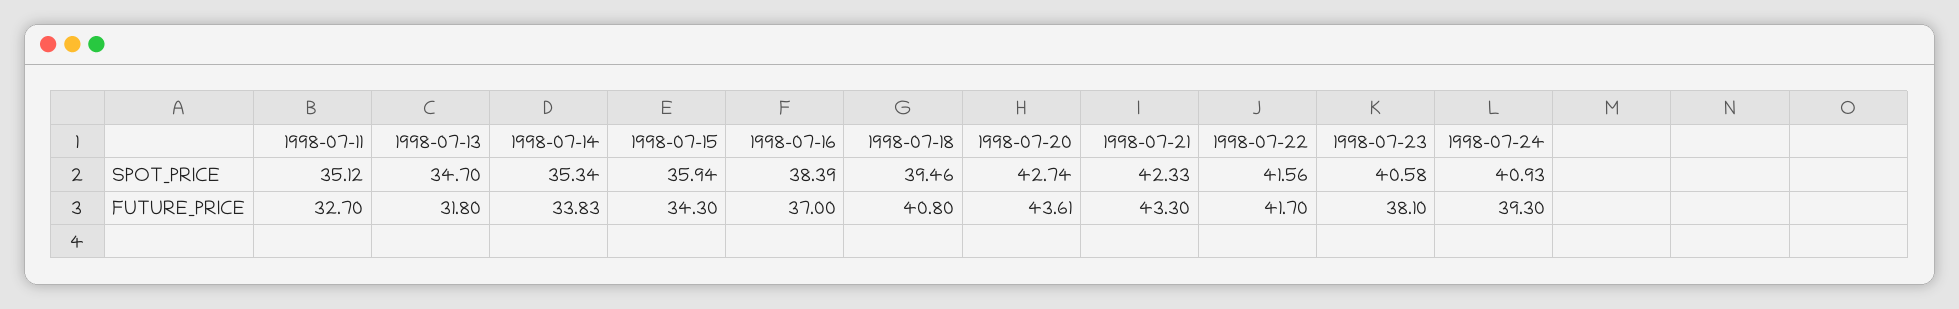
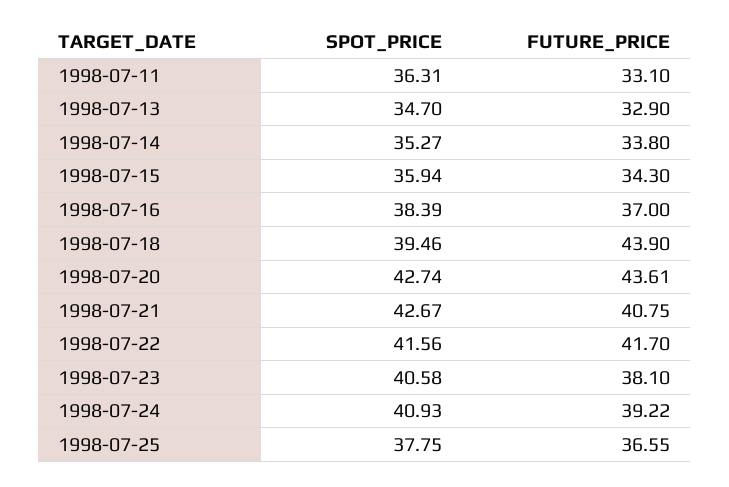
1998-07-11, SPOT_PRICE: 35.12 -> 36.31
1998-07-14, SPOT_PRICE: 35.34 -> 35.27
1998-07-21, SPOT_PRICE: 42.33 -> 42.67
1998-07-11, FUTURE_PRICE: 32.7 -> 33.1
1998-07-13, FUTURE_PRICE: 31.8 -> 32.9
1998-07-14, FUTURE_PRICE: 33.83 -> 33.8
1998-07-18, FUTURE_PRICE: 40.8 -> 43.9
1998-07-21, FUTURE_PRICE: 43.3 -> 40.75
1998-07-24, FUTURE_PRICE: 39.3 -> 39.22
1998-07-25, SPOT_PRICE: none -> 37.75
1998-07-25, FUTURE_PRICE: none -> 36.55

